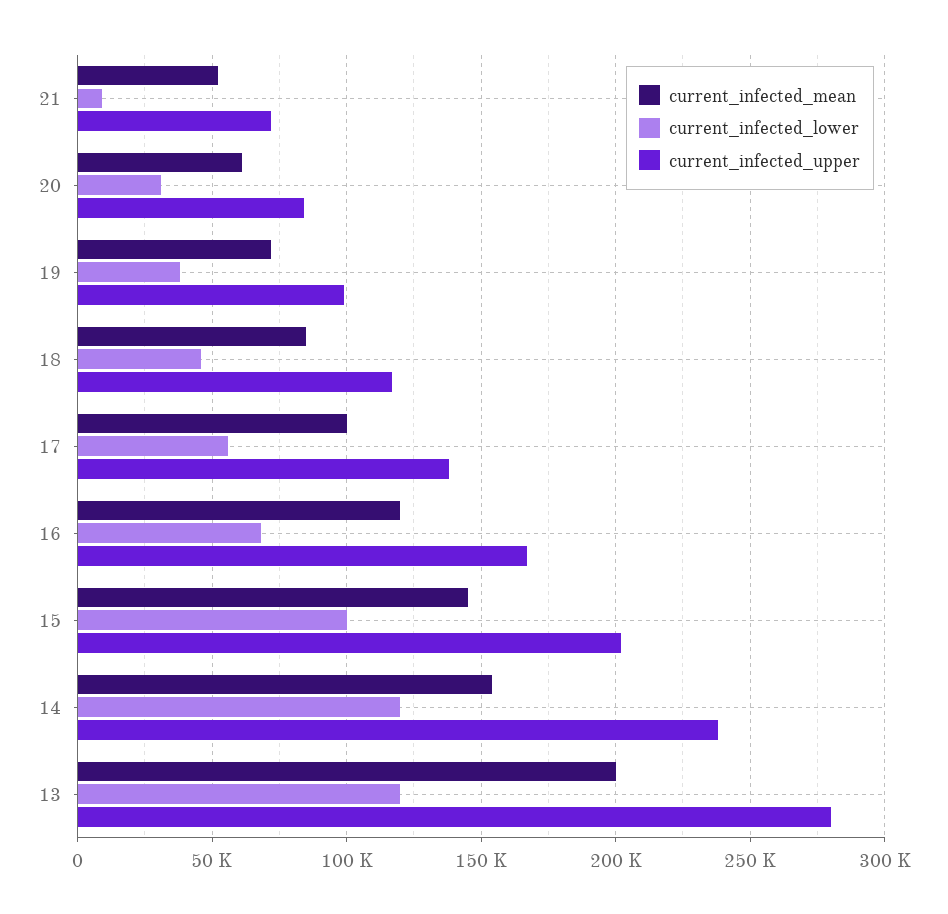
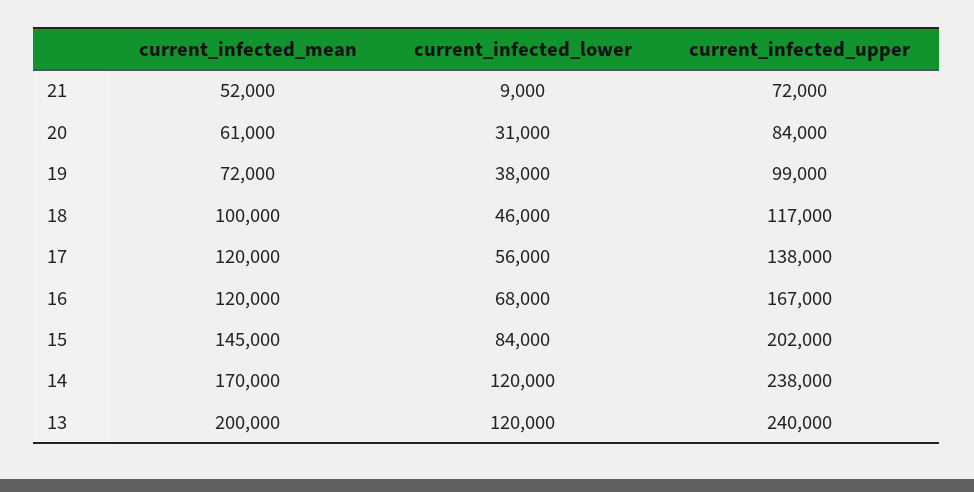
current_infected_mean, 18: 85000 -> 100000
current_infected_mean, 17: 100000 -> 120000
current_infected_lower, 15: 100000 -> 84000
current_infected_mean, 14: 155000 -> 170000
current_infected_upper, 13: 280000 -> 240000

